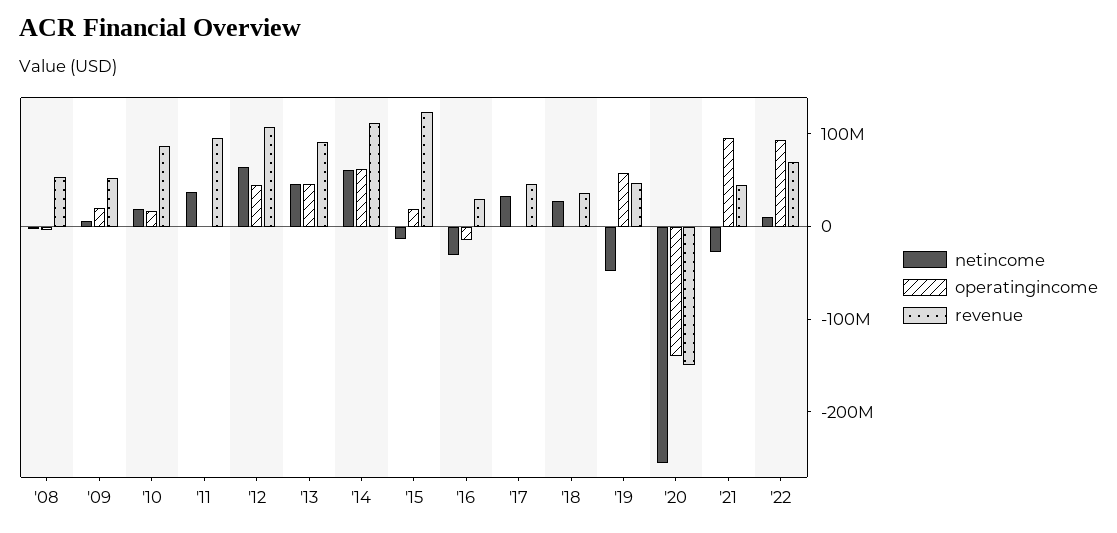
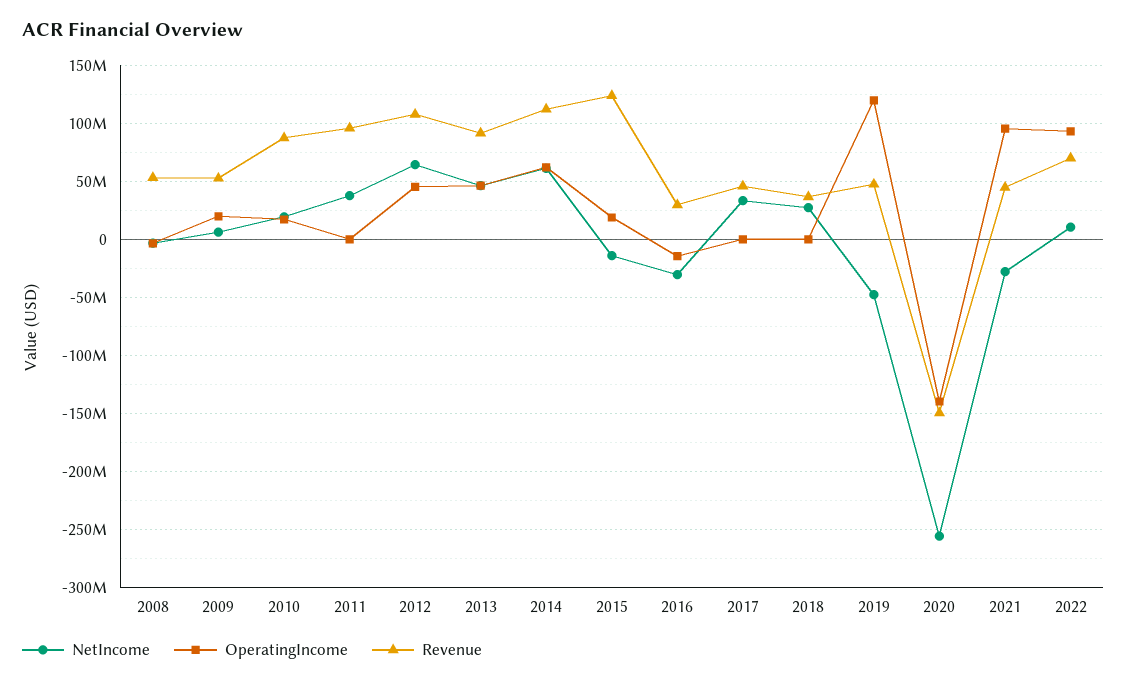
operatingincome, '19: 60000000 -> 120000000

